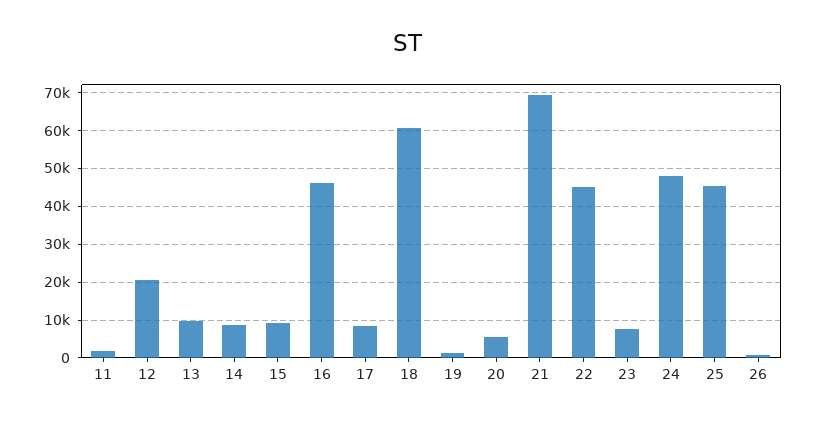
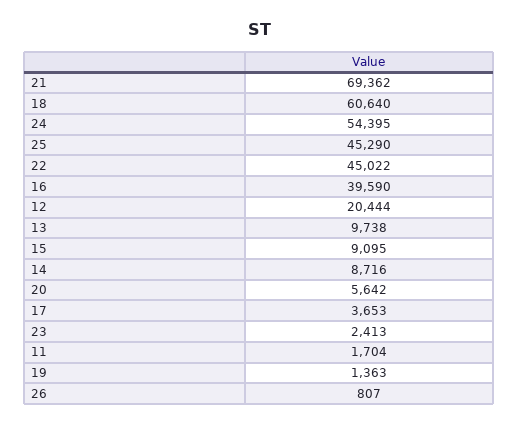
16: 46000 -> 39590
17: 8000 -> 3653
23: 8000 -> 2413
24: 48000 -> 54395

